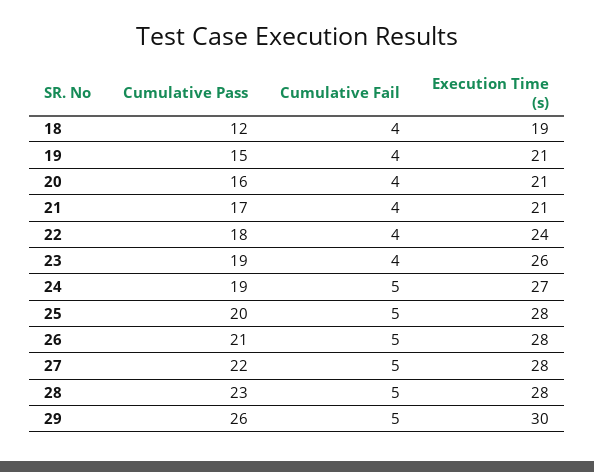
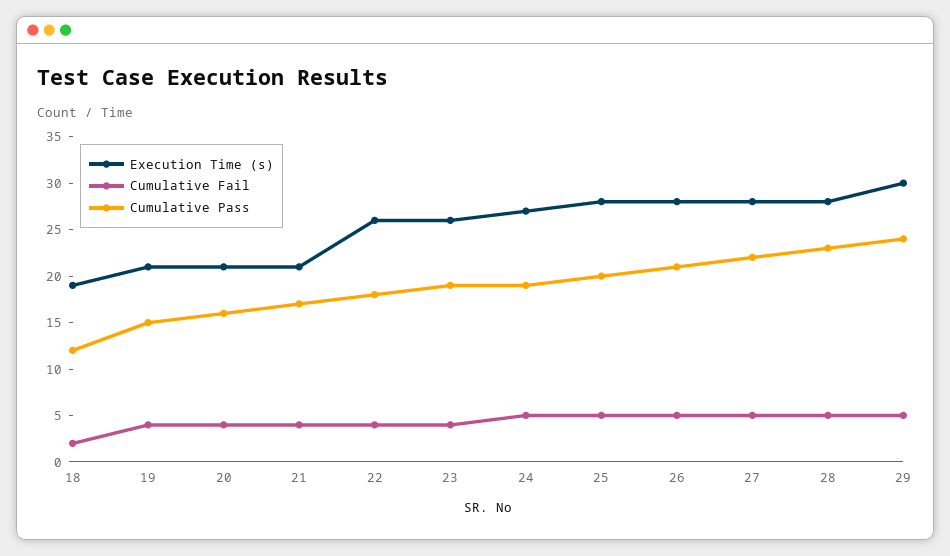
Cumulative Fail, 18: 4 -> 2
Execution Time (s), 22: 24 -> 26
Cumulative Pass, 29: 26 -> 24

